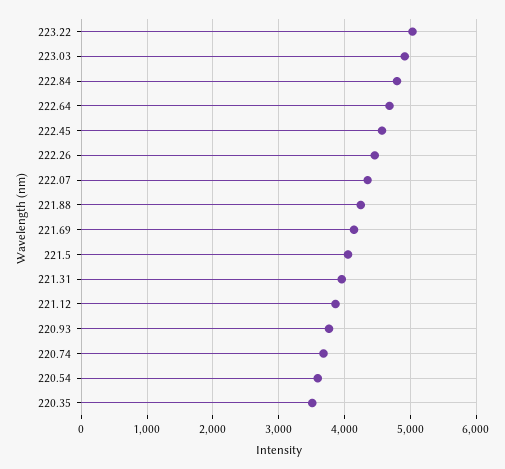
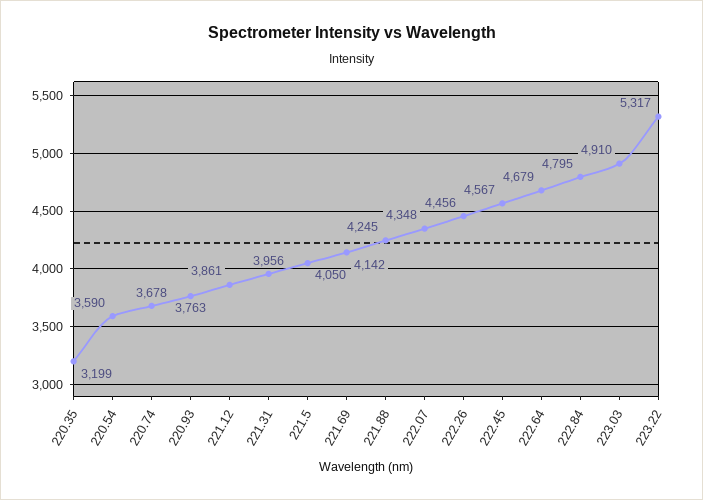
223.22: 5000 -> 5317
220.35: 3500 -> 3199

